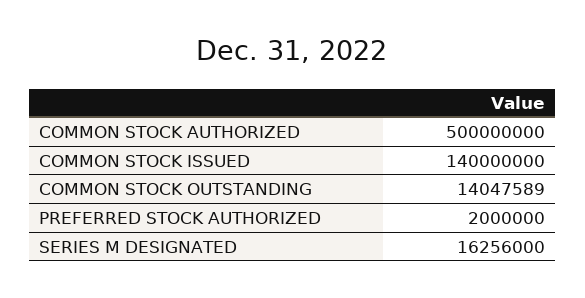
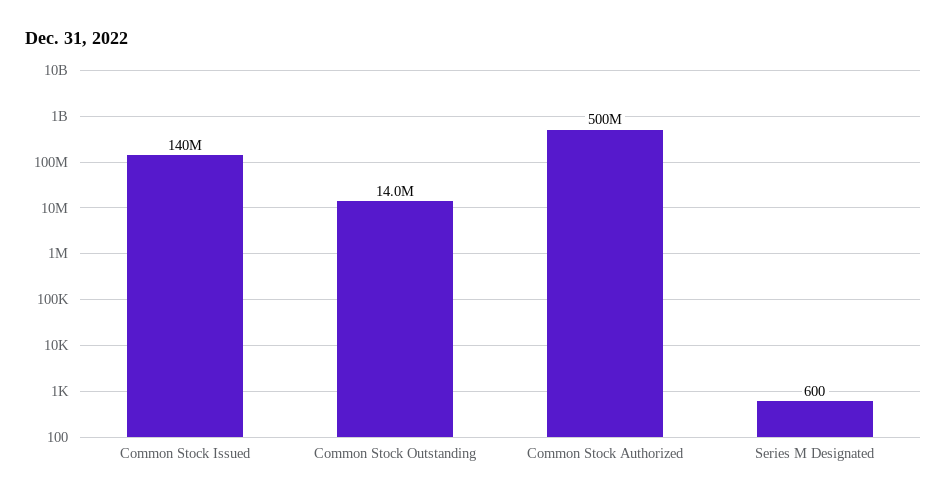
PREFERRED STOCK AUTHORIZED: 2000000 -> none
SERIES M DESIGNATED: 16256000 -> 600

